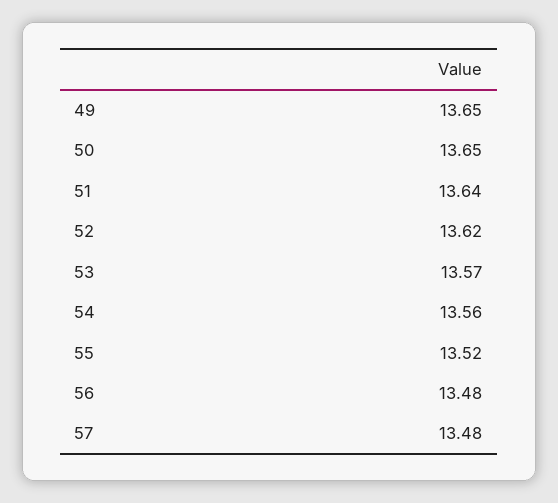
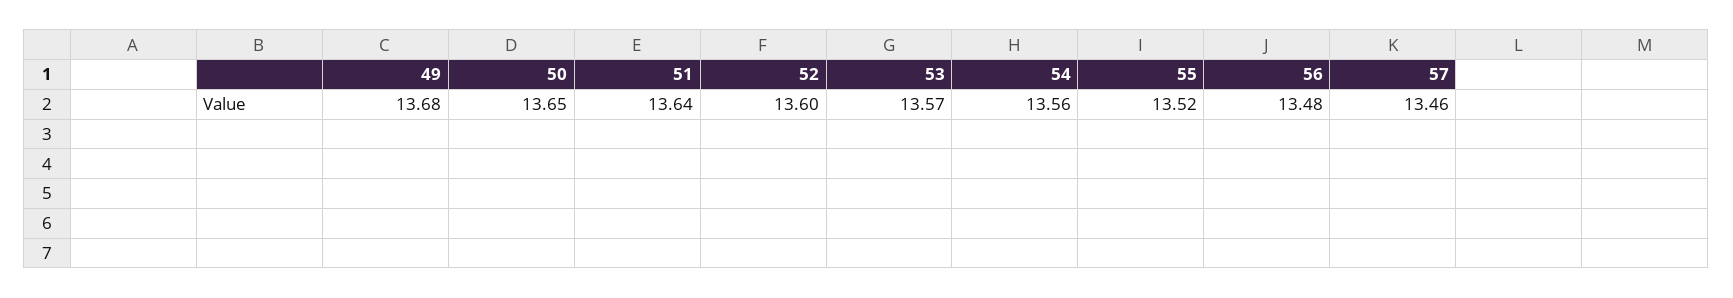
49: 13.65 -> 13.68
52: 13.62 -> 13.6
57: 13.48 -> 13.46

